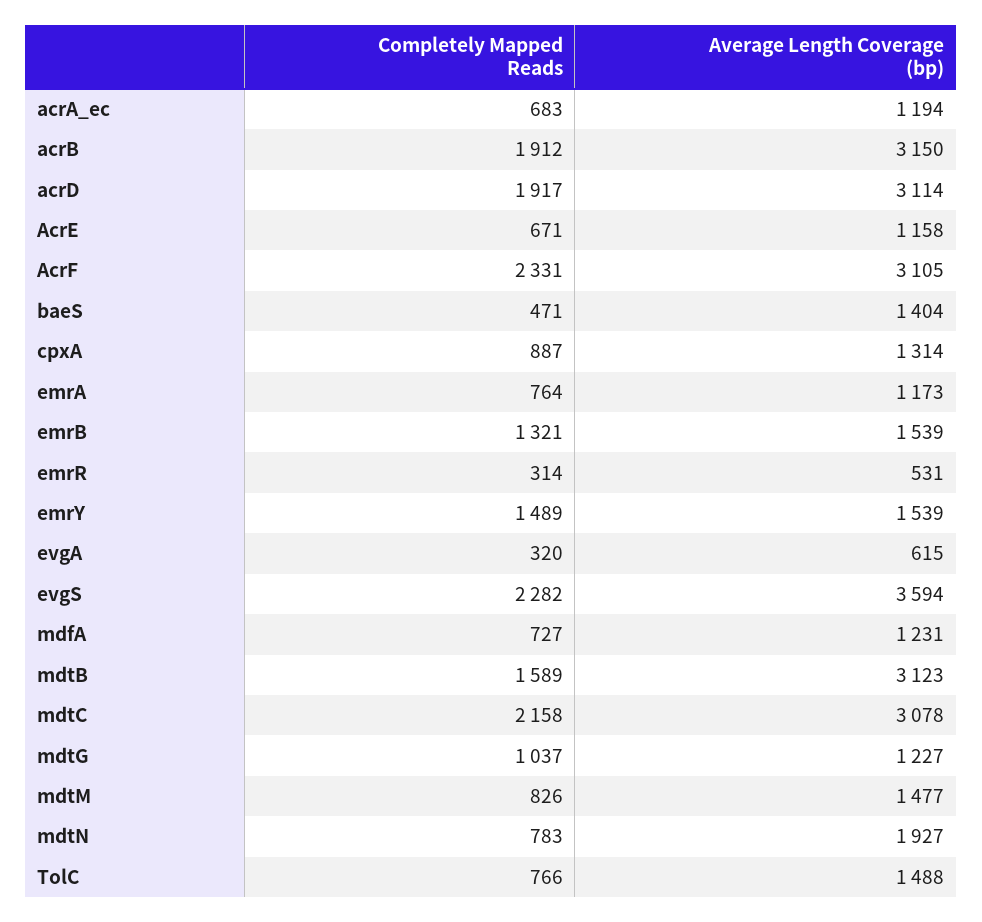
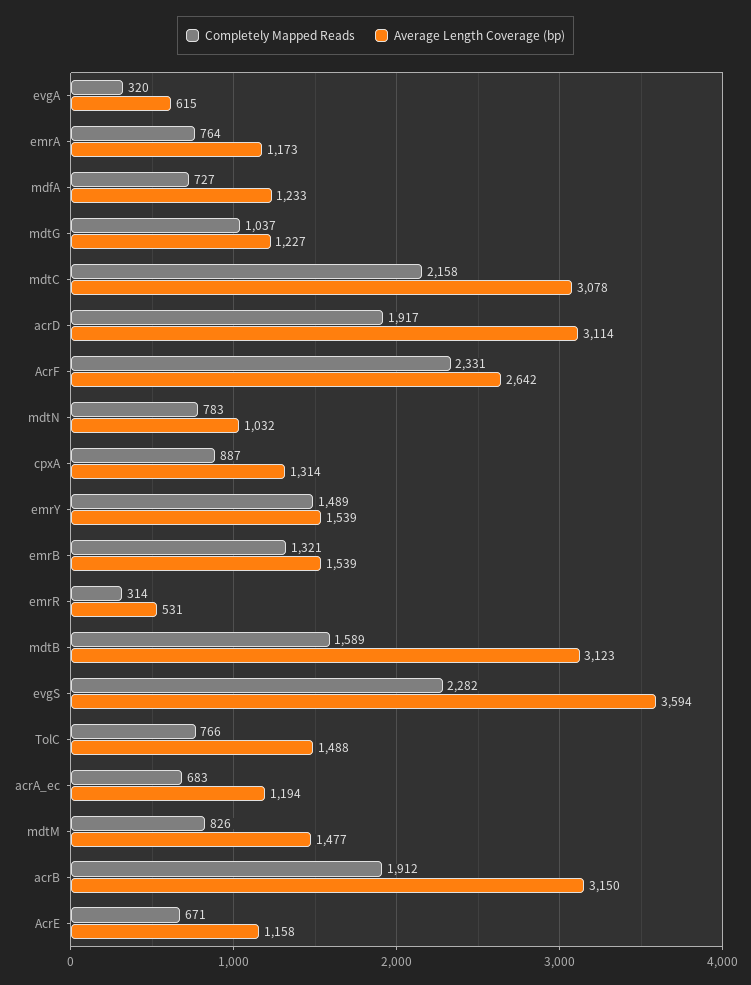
Average Length Coverage (bp), AcrF: 3105 -> 2642
Completely Mapped Reads, baeS: 471 -> none
Average Length Coverage (bp), baeS: 1404 -> none
Average Length Coverage (bp), mdfA: 1231 -> 1233
Average Length Coverage (bp), mdtN: 1927 -> 1032

